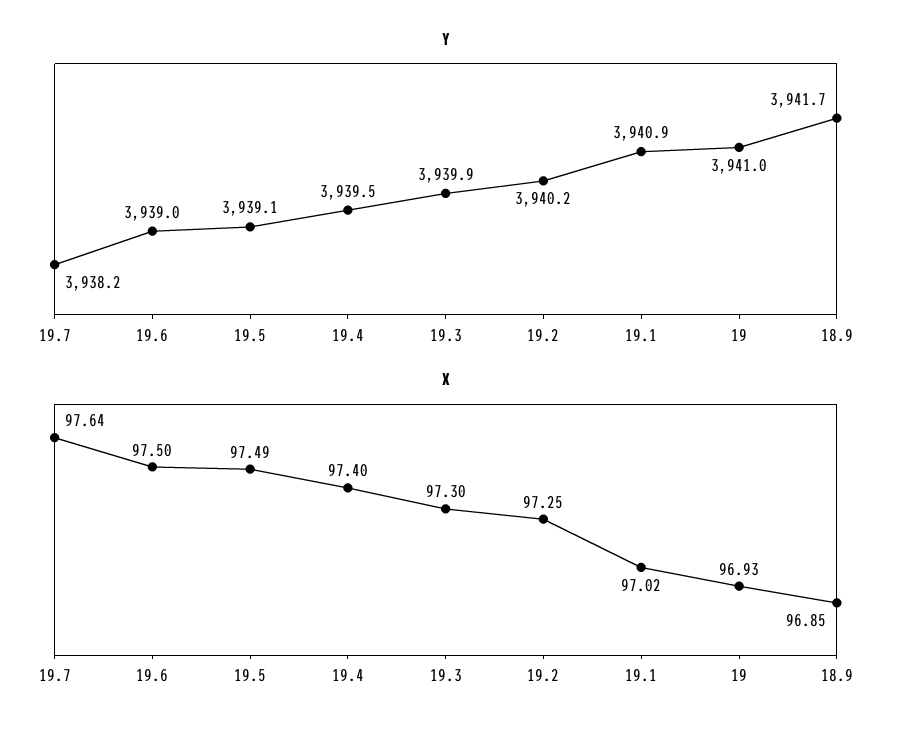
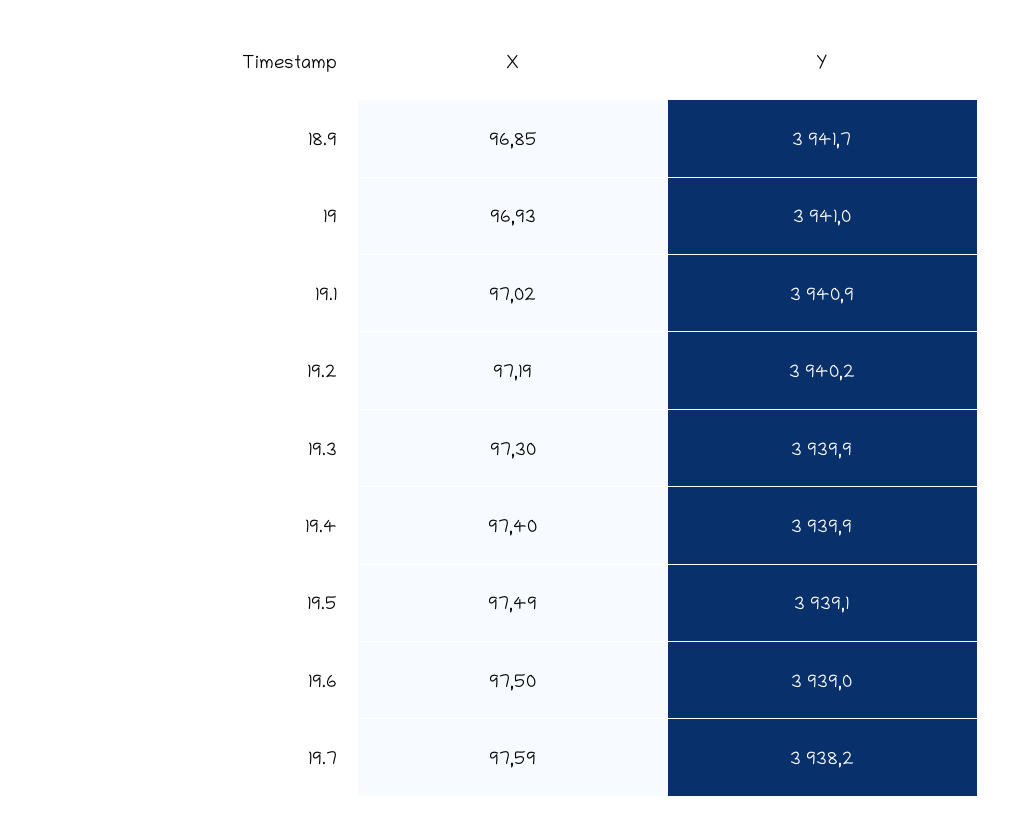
Y, 19.4: 3939.5 -> 3939.9
X, 19.7: 97.64 -> 97.59
X, 19.2: 97.25 -> 97.19

